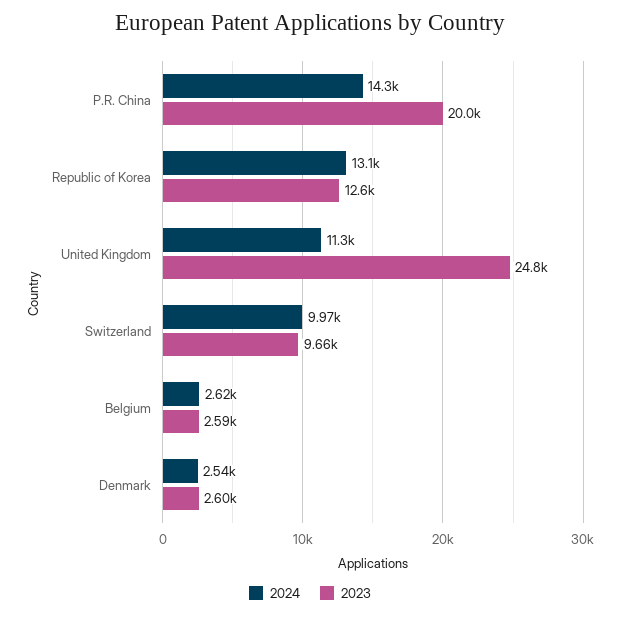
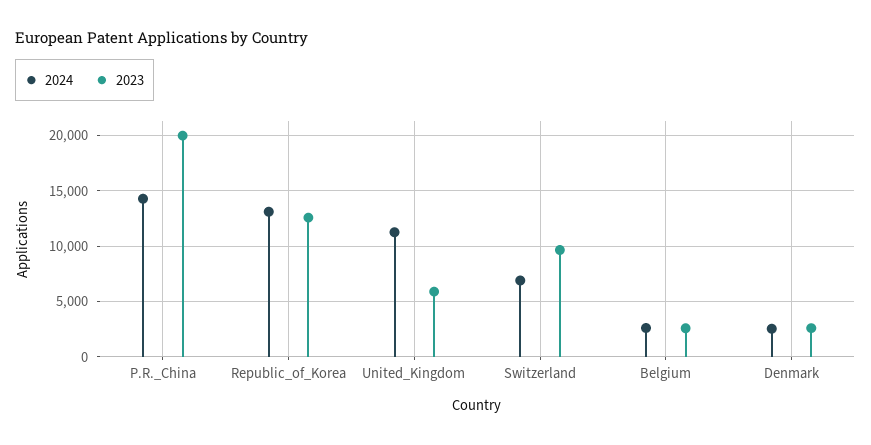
2023, United Kingdom: 24800 -> 6000
2024, Switzerland: 9970 -> 7000

